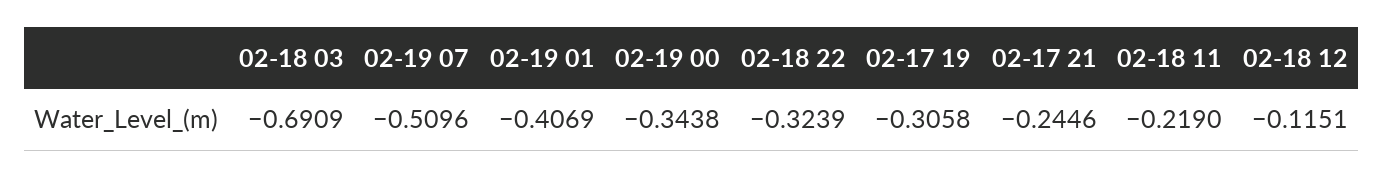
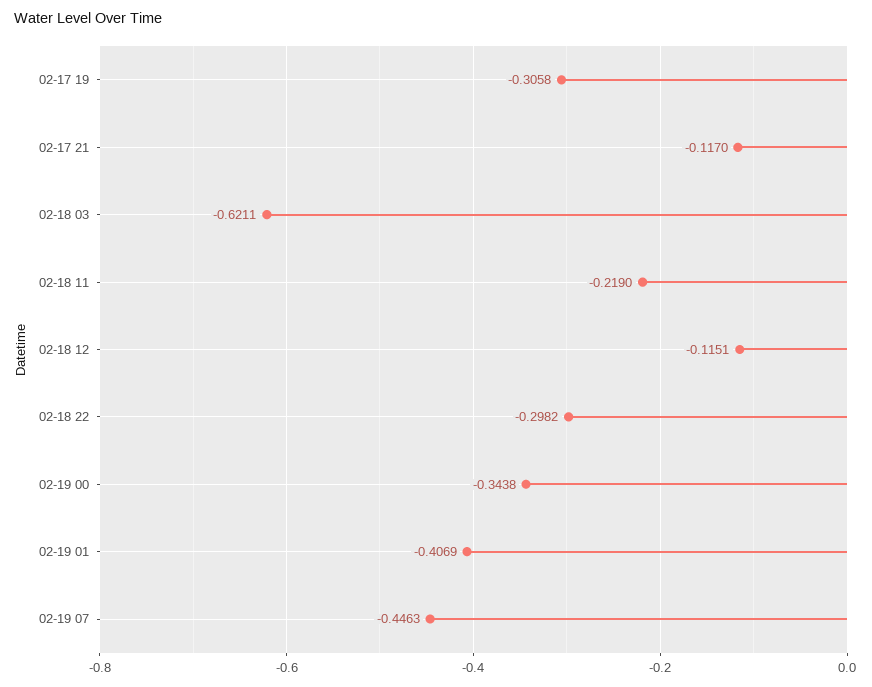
02-18 03: -0.6909 -> -0.6211
02-19 07: -0.5096 -> -0.4463
02-18 22: -0.3239 -> -0.2982
02-17 21: -0.2446 -> -0.117

